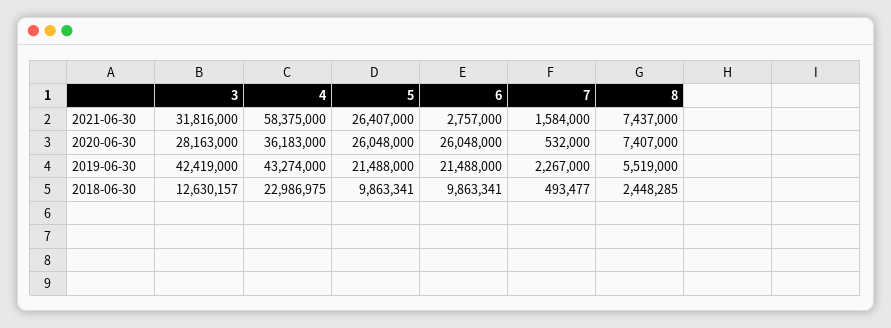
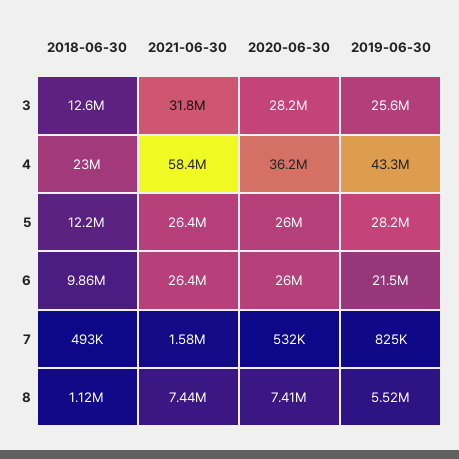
6, 2021-06-30: 2757000 -> 26400000
3, 2019-06-30: 42419000 -> 25600000
5, 2019-06-30: 21488000 -> 28200000
7, 2019-06-30: 2267000 -> 825000
5, 2018-06-30: 9863341 -> 12200000
8, 2018-06-30: 2448285 -> 1120000

